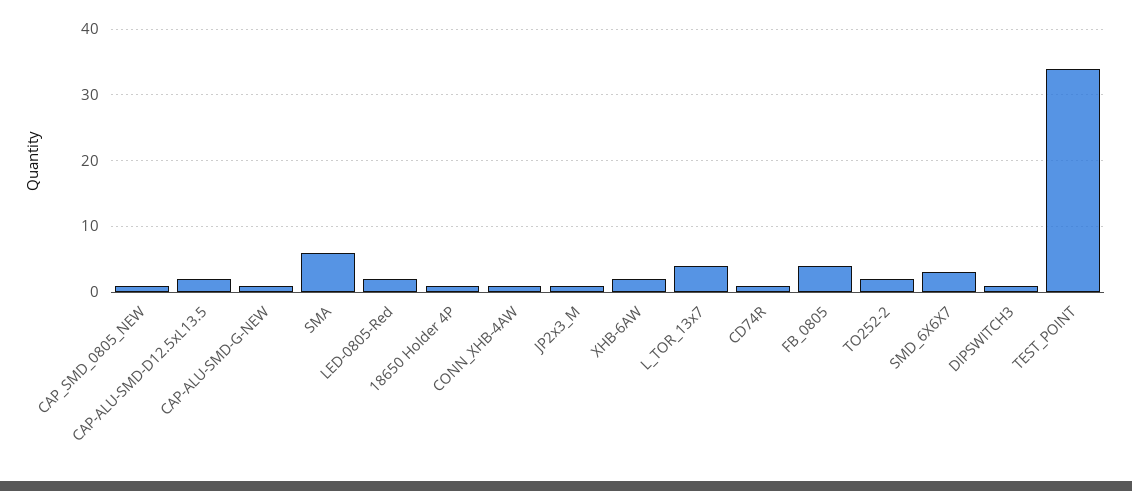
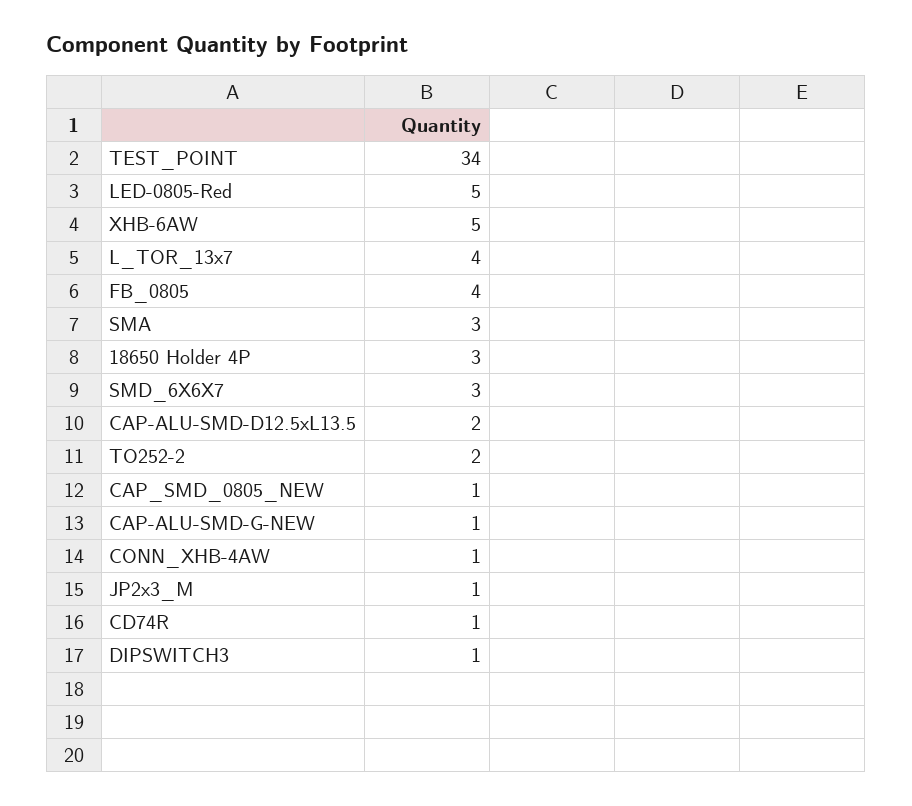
SMA: 6 -> 3
LED-0805-Red: 2 -> 5
18650 Holder 4P: 1 -> 3
XHB-6AW: 2 -> 5

